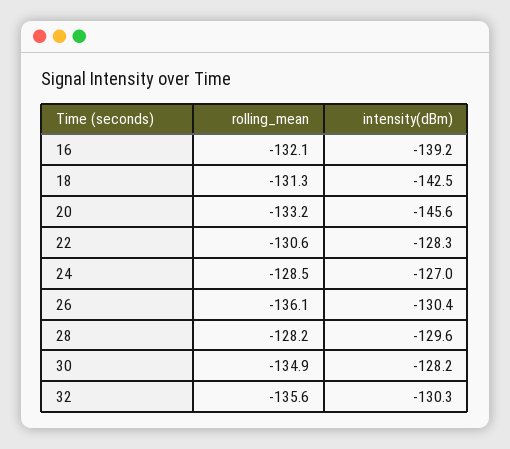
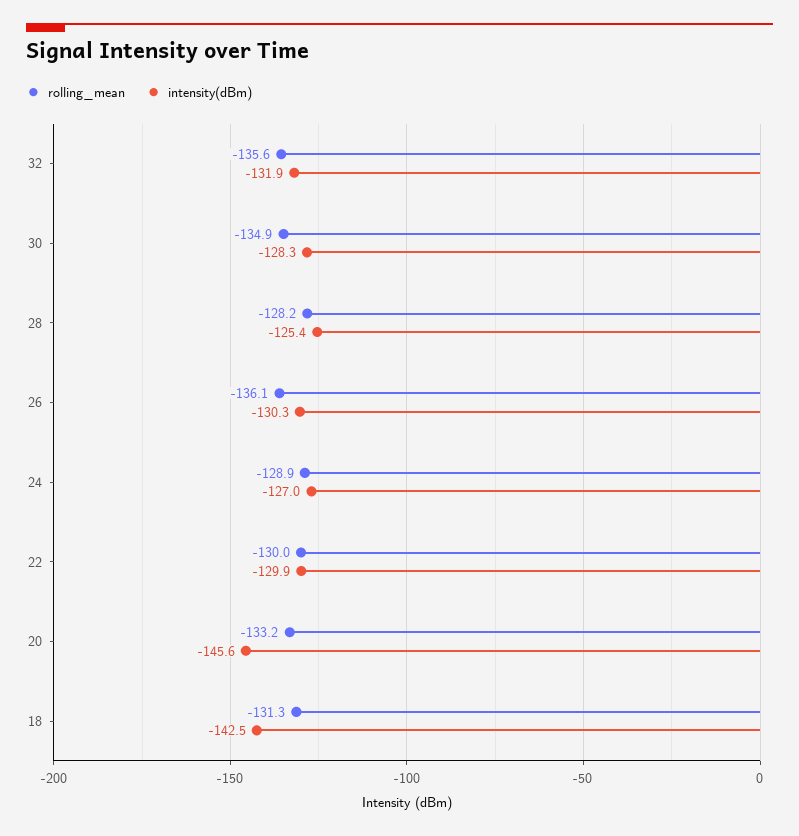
rolling_mean, 16: -132.1 -> none
intensity(dBm), 16: -139.2 -> none
rolling_mean, 22: -130.6 -> -130
intensity(dBm), 22: -128.3 -> -129.9
rolling_mean, 24: -128.5 -> -128.9
intensity(dBm), 26: -130.4 -> -130.3
intensity(dBm), 28: -129.6 -> -125.4
intensity(dBm), 30: -128.2 -> -128.3
intensity(dBm), 32: -130.3 -> -131.9

